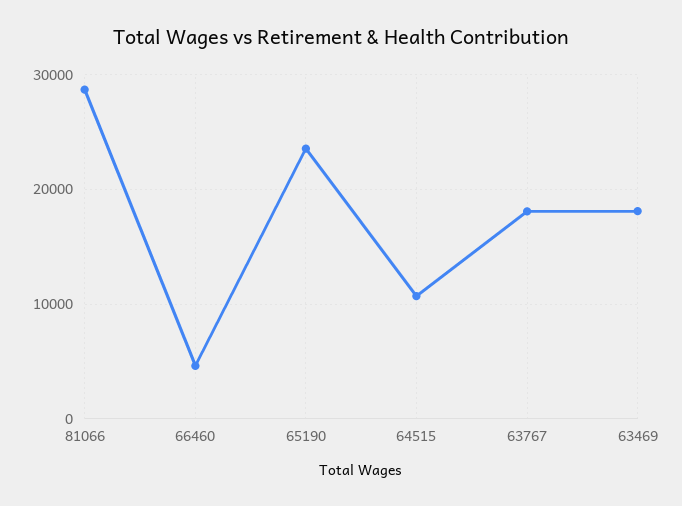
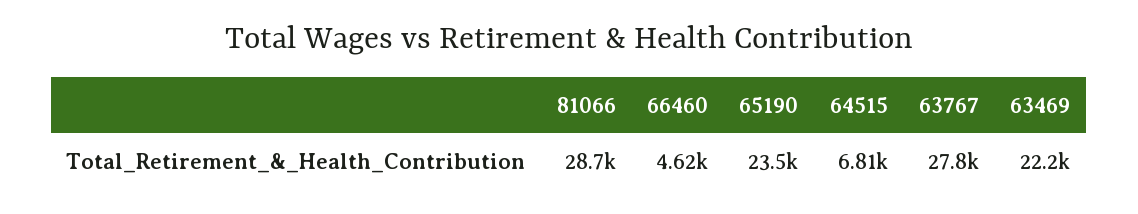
64515: 11000 -> 6810
63767: 18000 -> 27800
63469: 18000 -> 22200

